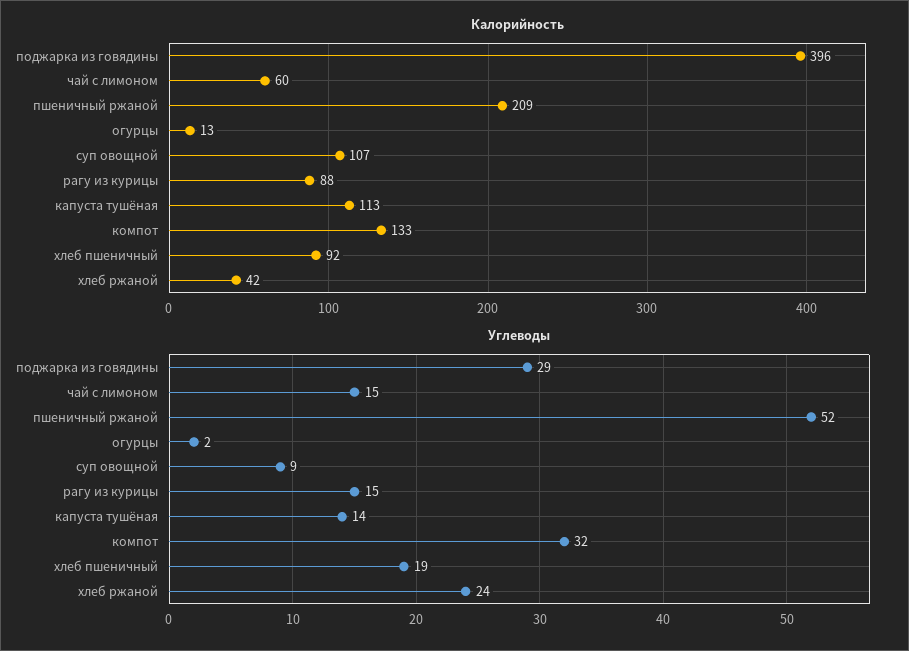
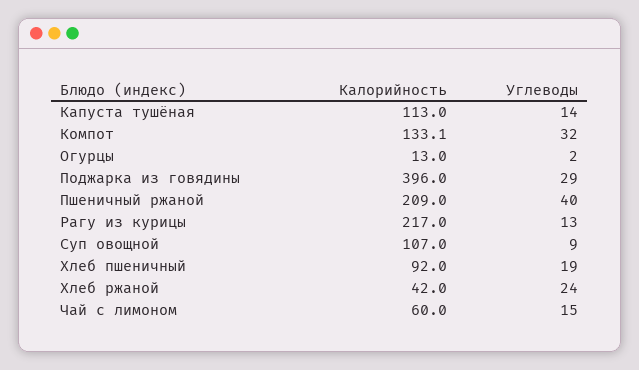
Калорийность, рагу из курицы: 88 -> 217
Калорийность, компот: 133 -> 133.1
Углеводы, пшеничный ржаной: 52 -> 40
Углеводы, рагу из курицы: 15 -> 13

